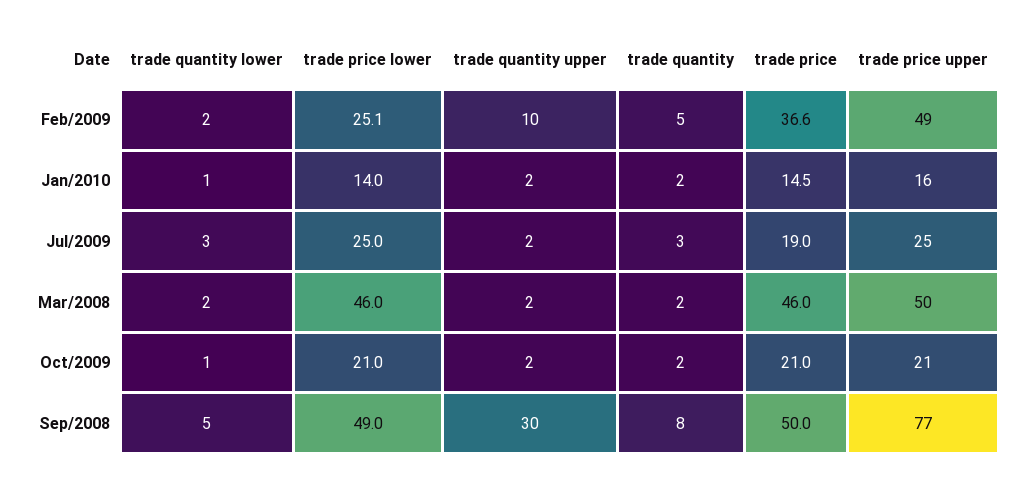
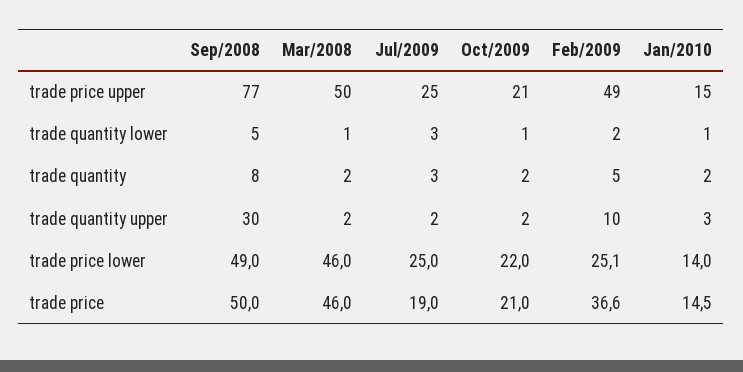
trade quantity upper, Jan/2010: 2 -> 3
trade price upper, Jan/2010: 16 -> 15
trade quantity lower, Mar/2008: 2 -> 1
trade price lower, Oct/2009: 21 -> 22

